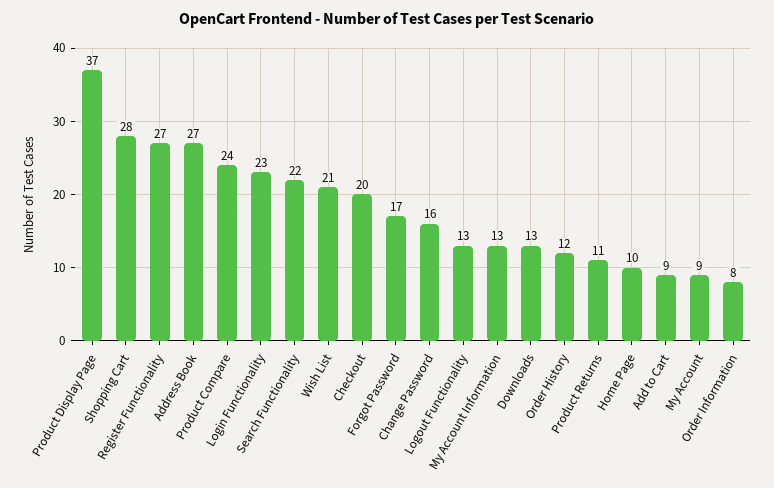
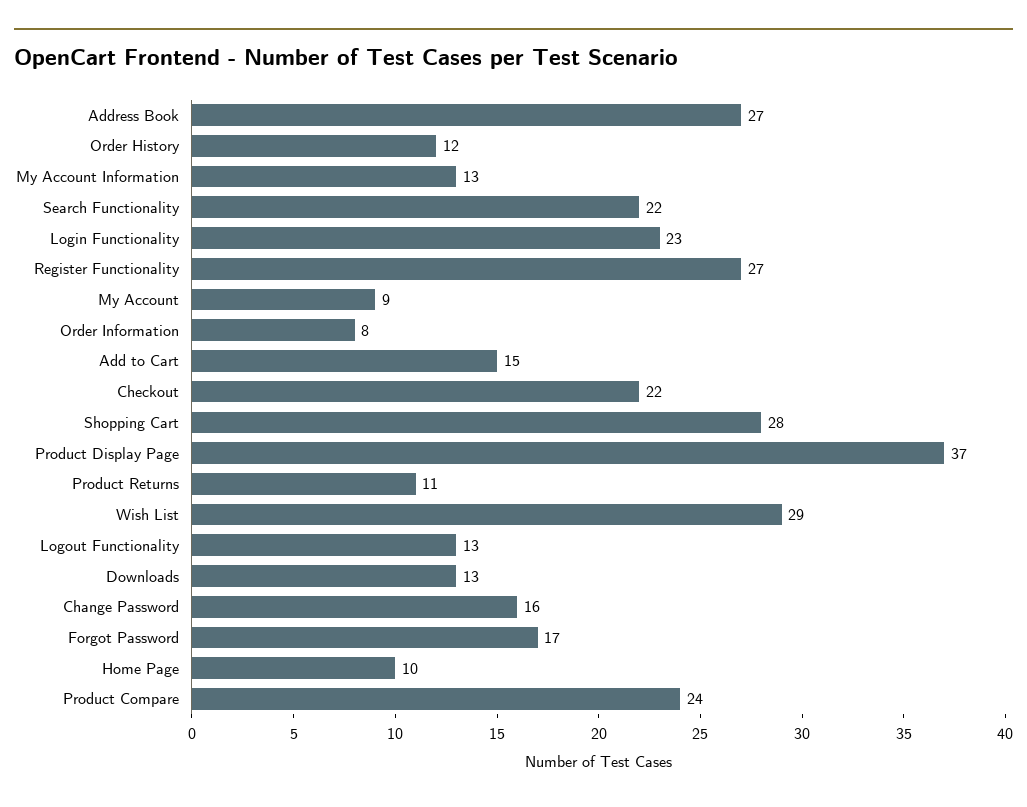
Wish List: 21 -> 29
Checkout: 20 -> 22
Add to Cart: 9 -> 15

